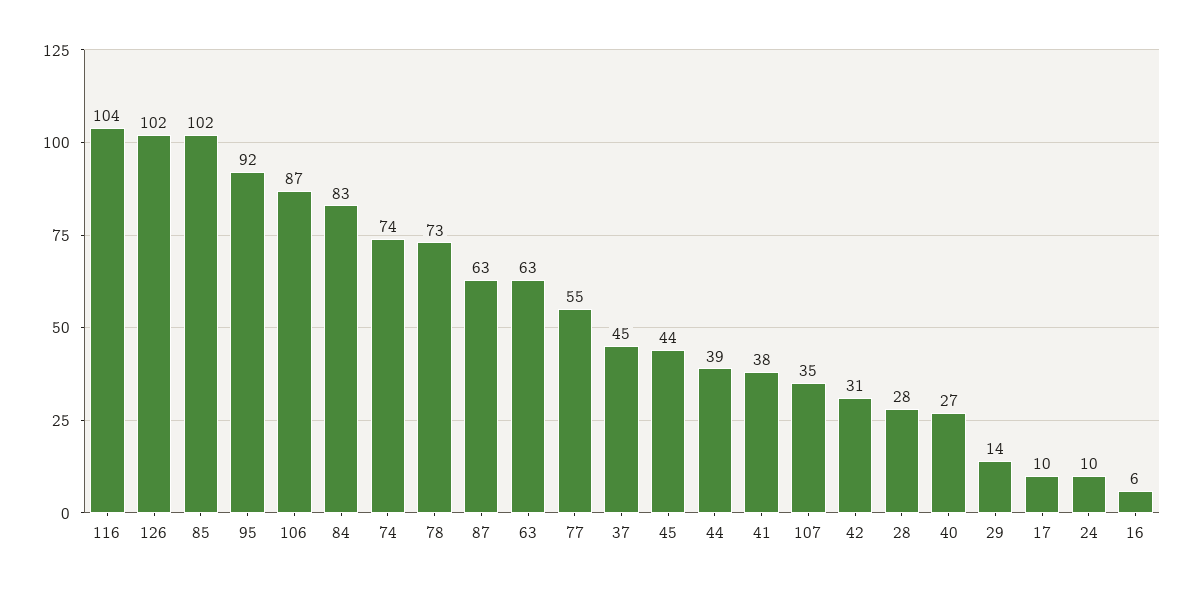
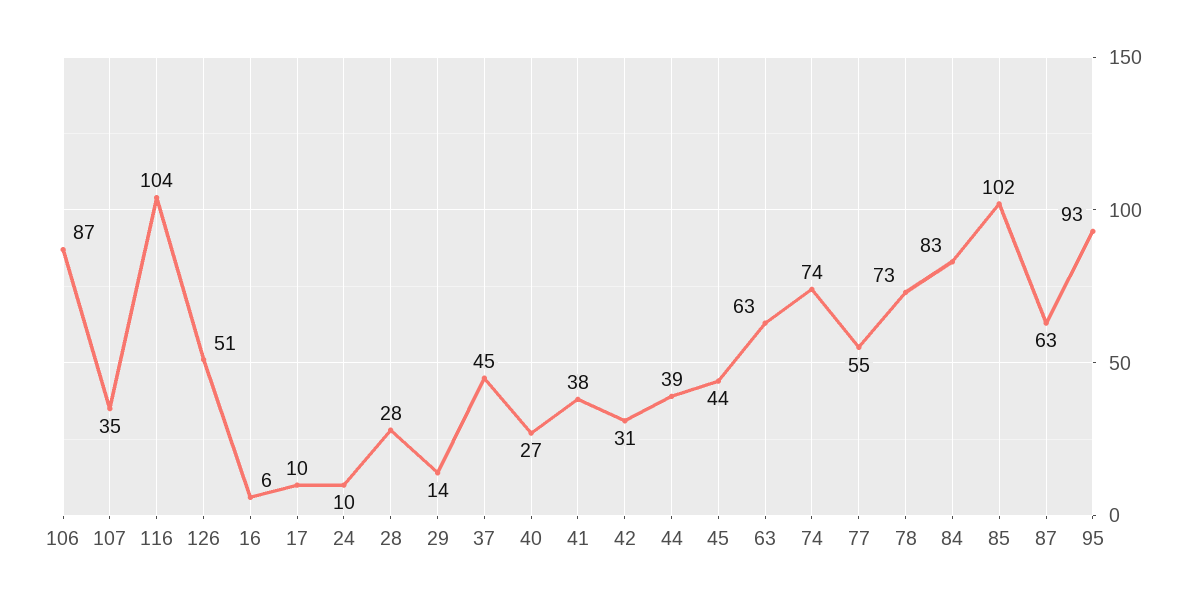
126: 102 -> 51
95: 92 -> 93

